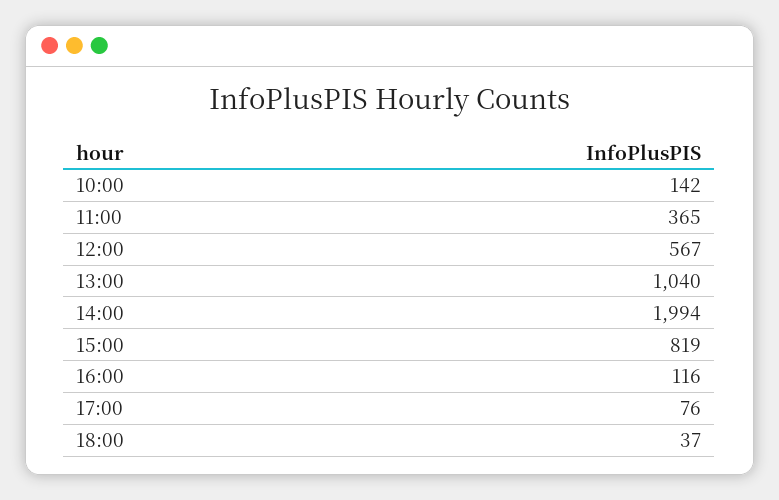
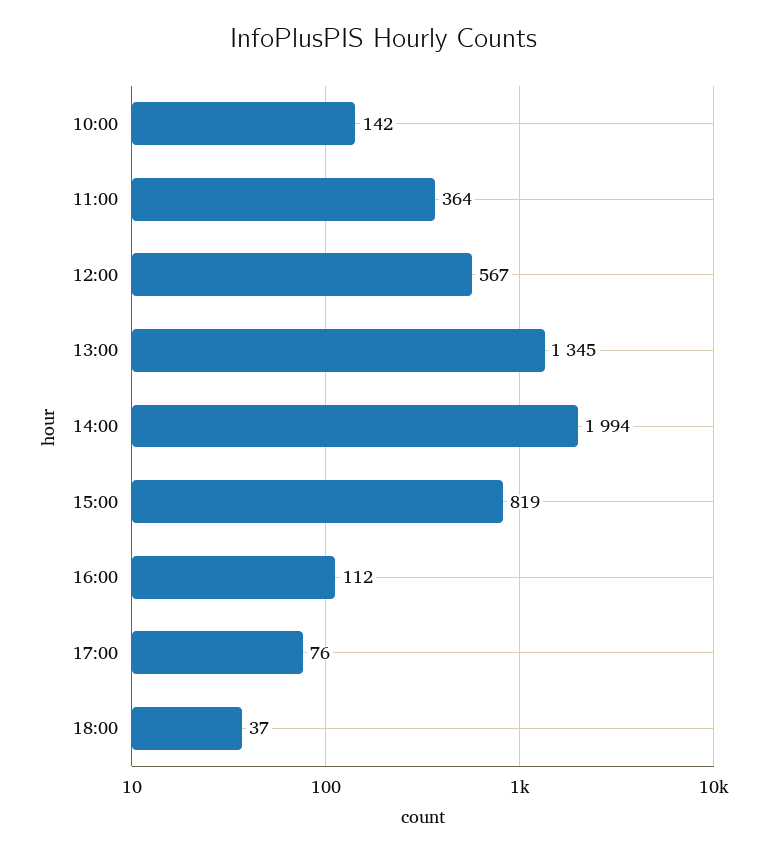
11:00: 365 -> 364
13:00: 1040 -> 1345
16:00: 116 -> 112

